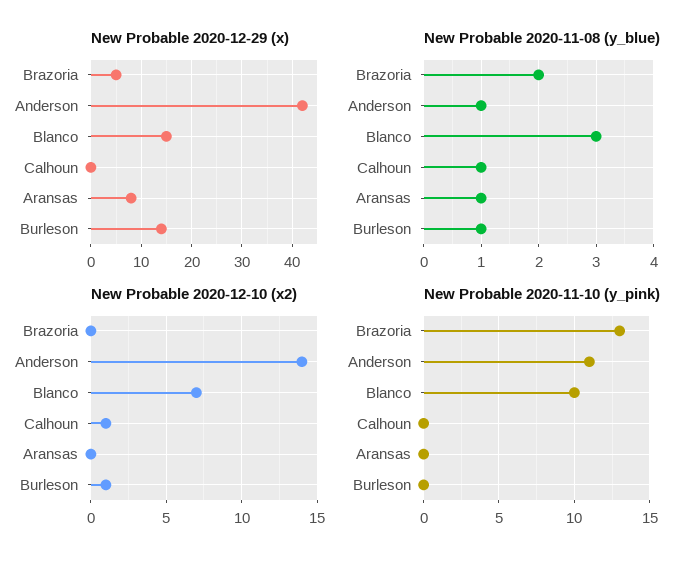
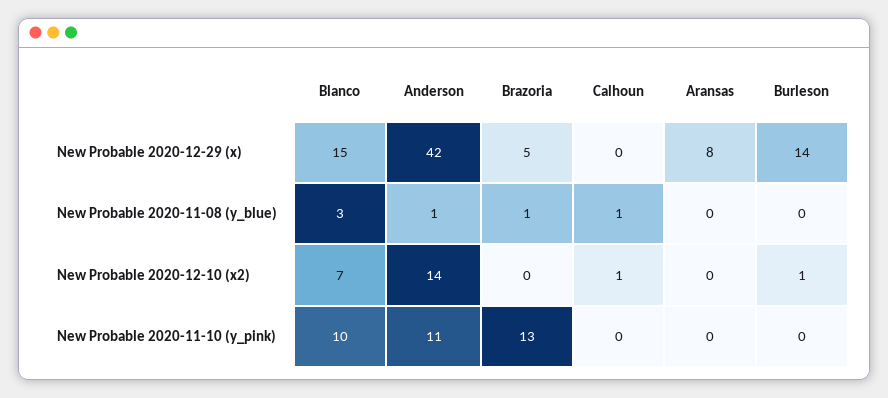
New Probable 2020-11-08 (y_blue), Brazoria: 2 -> 1
New Probable 2020-11-08 (y_blue), Aransas: 1 -> 0
New Probable 2020-11-08 (y_blue), Burleson: 1 -> 0

